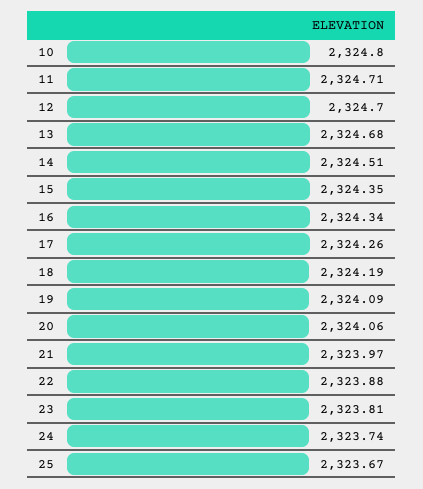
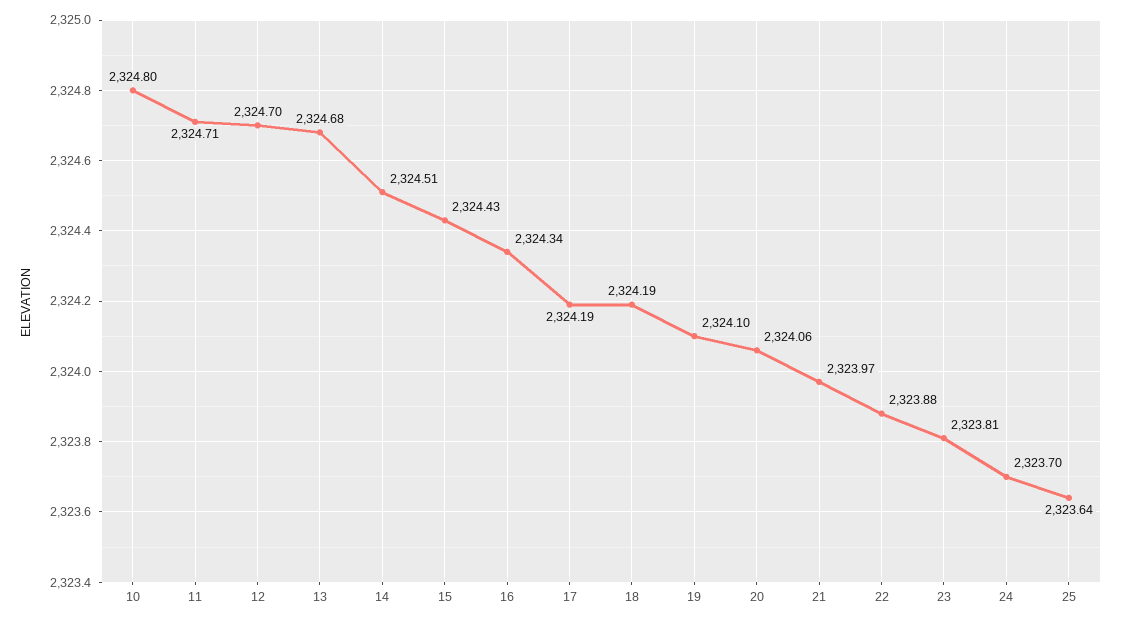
15: 2324.35 -> 2324.43
17: 2324.26 -> 2324.19
19: 2324.09 -> 2324.1
24: 2323.74 -> 2323.7
25: 2323.67 -> 2323.64

